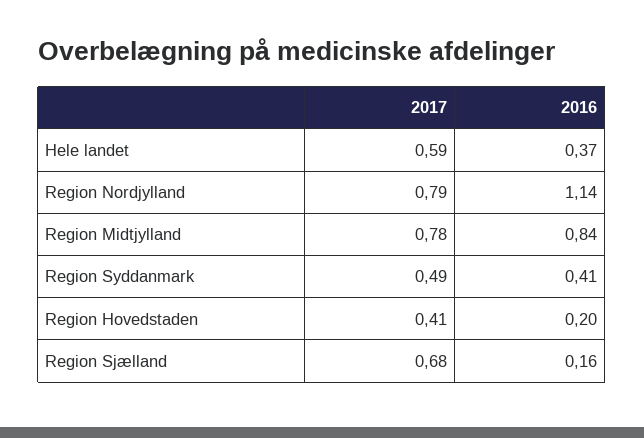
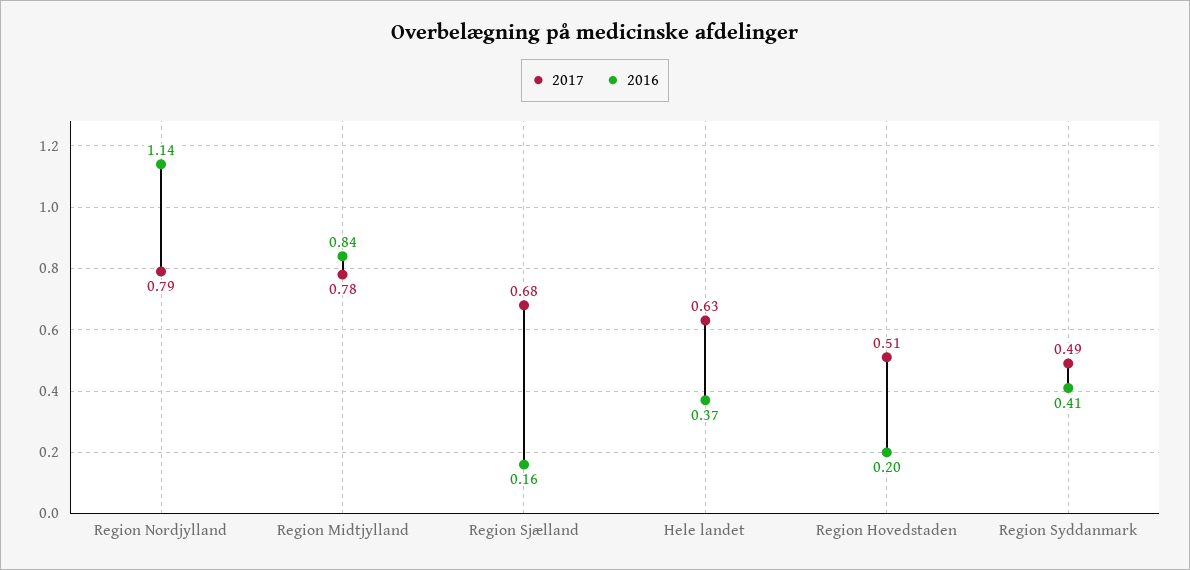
2017, Hele landet: 0.59 -> 0.63
2017, Region Hovedstaden: 0.41 -> 0.51

